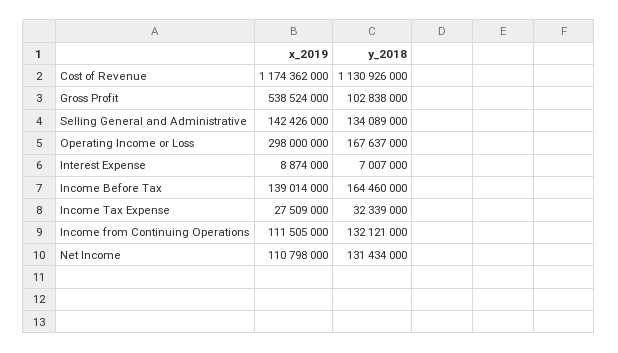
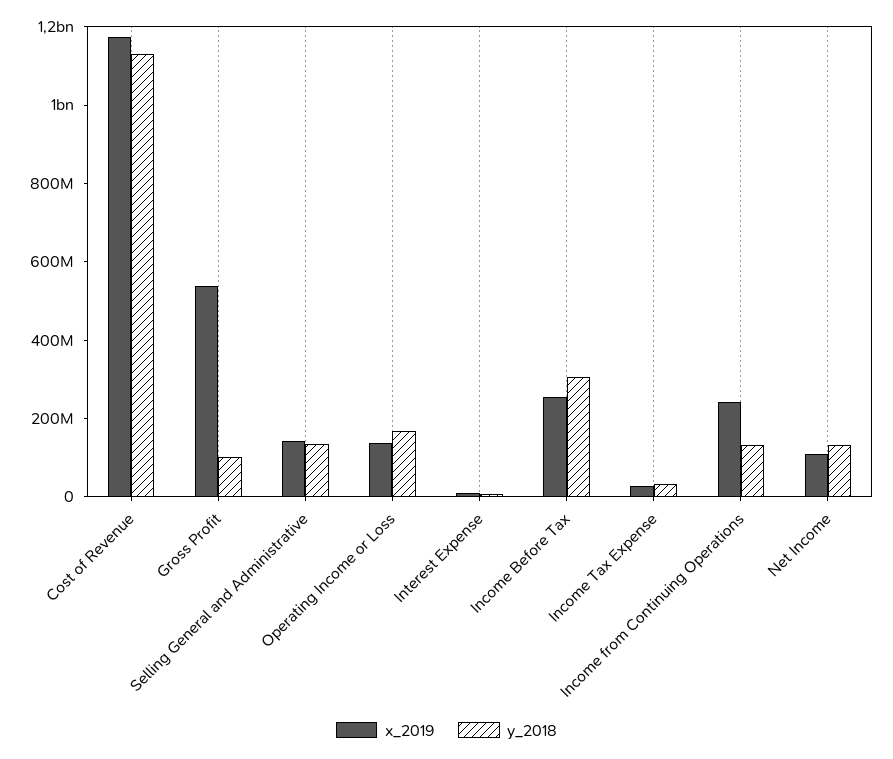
x_2019, Operating Income or Loss: 298000000 -> 150000000
x_2019, Income Before Tax: 139014000 -> 250000000
y_2018, Income Before Tax: 164460000 -> 300000000
x_2019, Income from Continuing Operations: 111505000 -> 250000000

